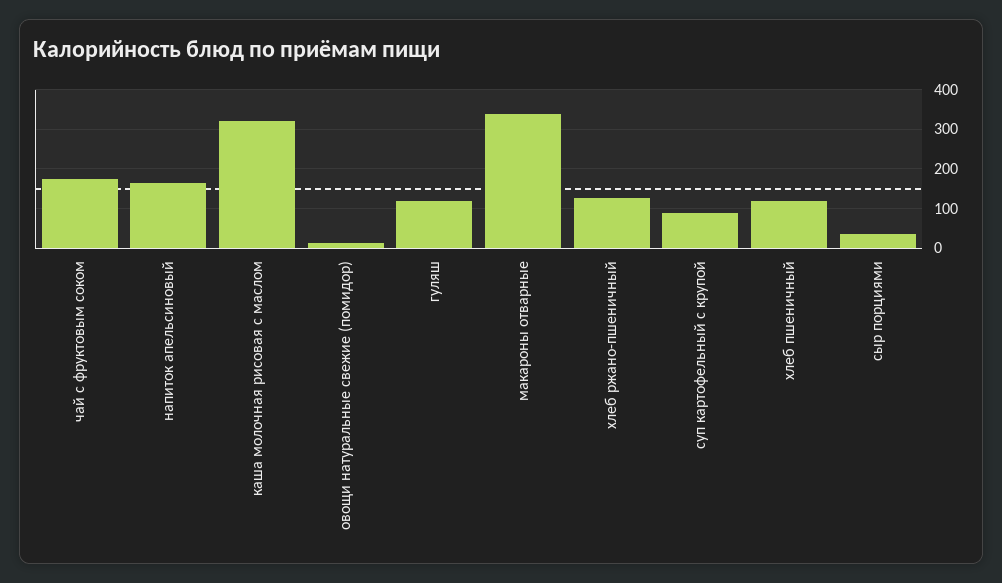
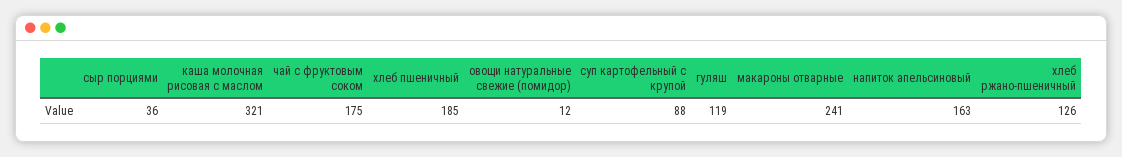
макароны отварные: 340 -> 241
хлеб пшеничный: 120 -> 185

